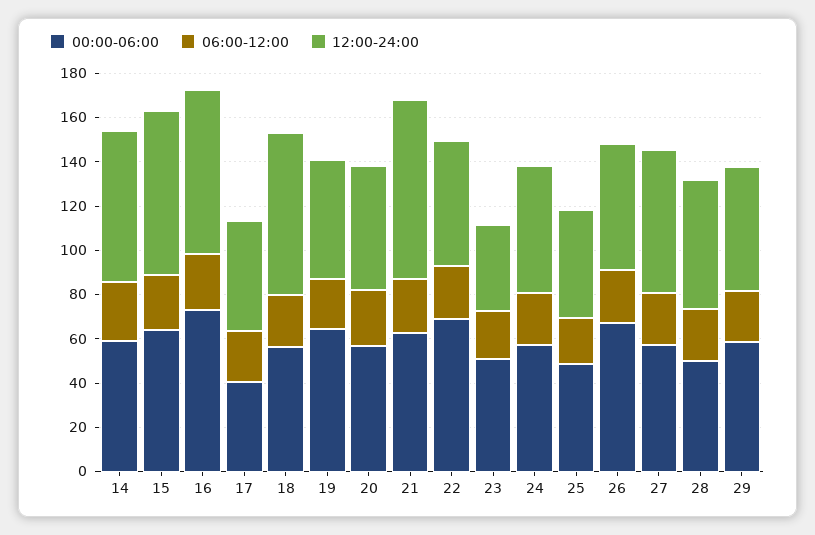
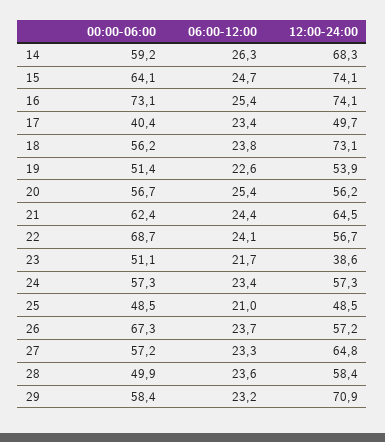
00:00-06:00, 19: 65 -> 51.4
12:00-24:00, 21: 80 -> 64.5
12:00-24:00, 29: 55 -> 70.9

